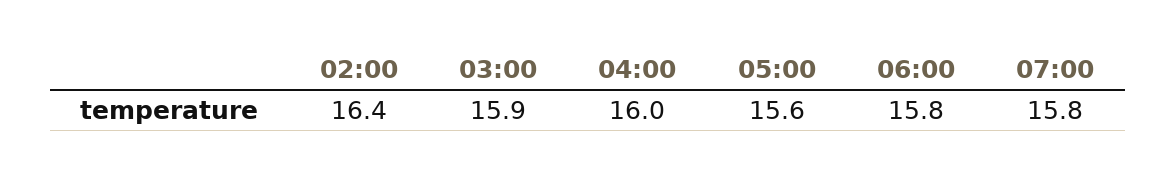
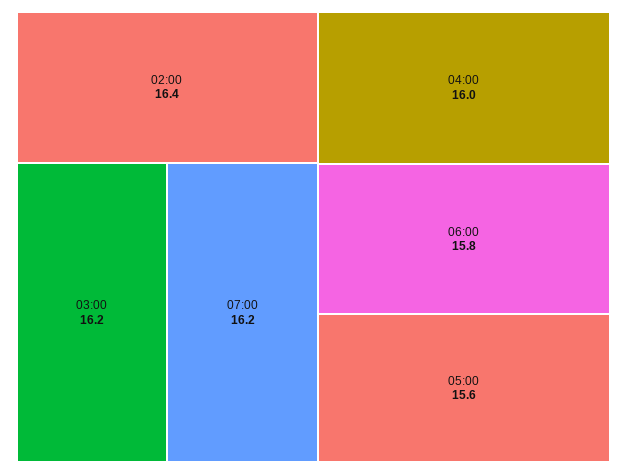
03:00: 15.9 -> 16.2
07:00: 15.8 -> 16.2

